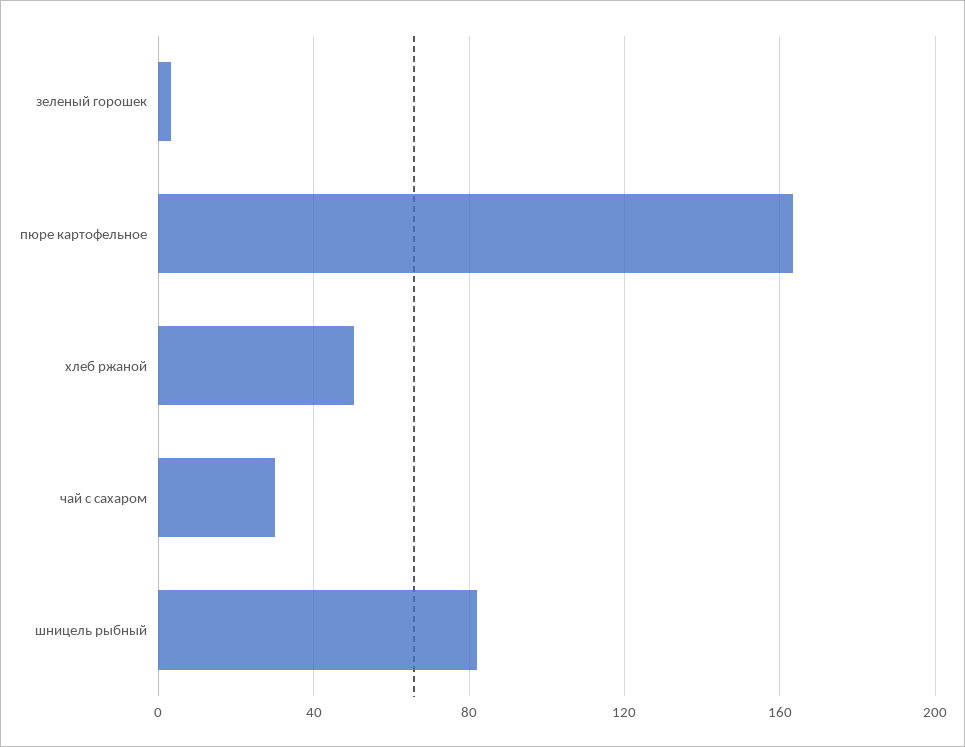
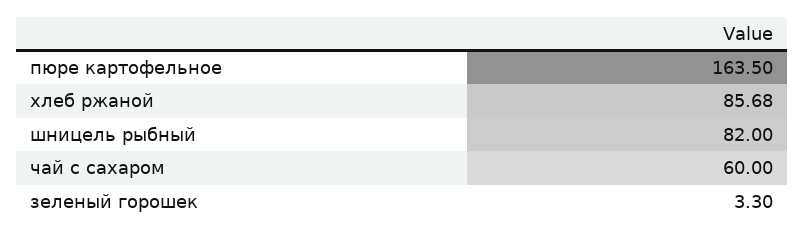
хлеб ржаной: 50 -> 85.68
чай с сахаром: 30 -> 60

